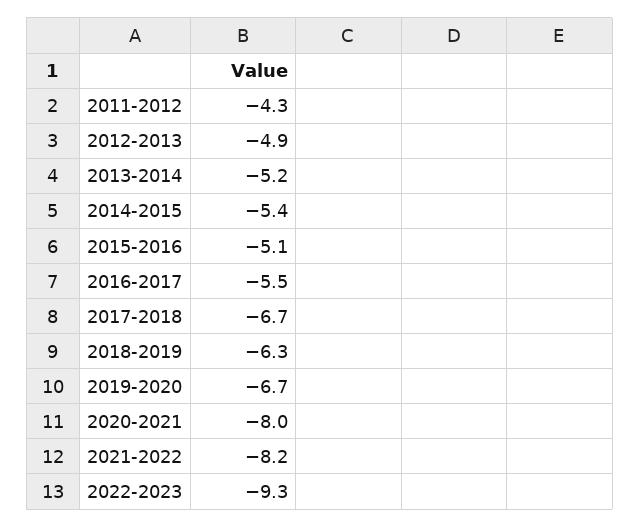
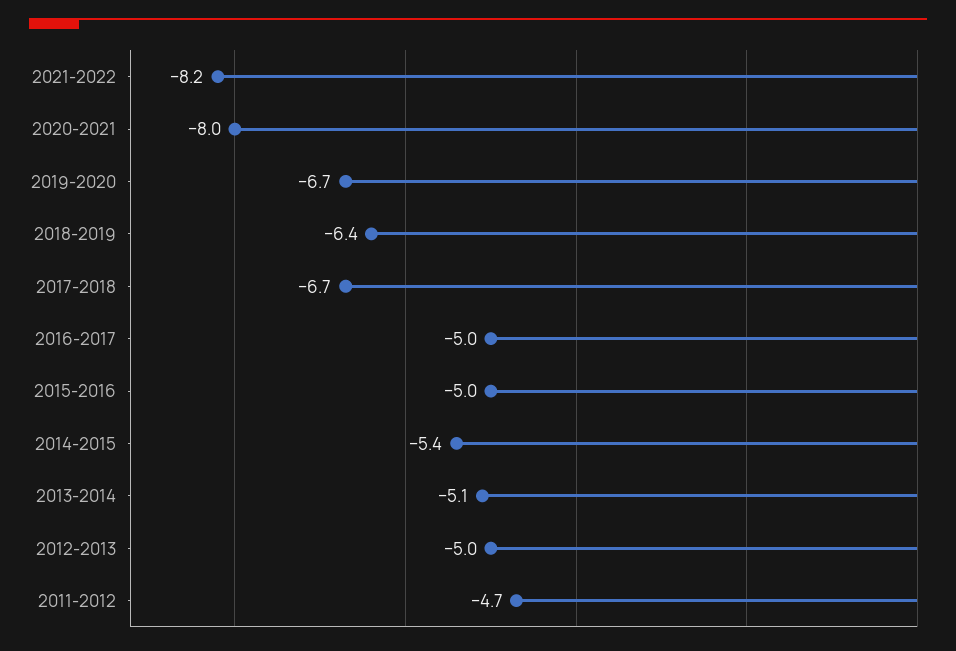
2011-2012: -4.3 -> -4.7
2012-2013: -4.9 -> -5
2013-2014: -5.2 -> -5.1
2015-2016: -5.1 -> -5
2016-2017: -5.5 -> -5
2018-2019: -6.3 -> -6.4
2022-2023: -9.3 -> none

